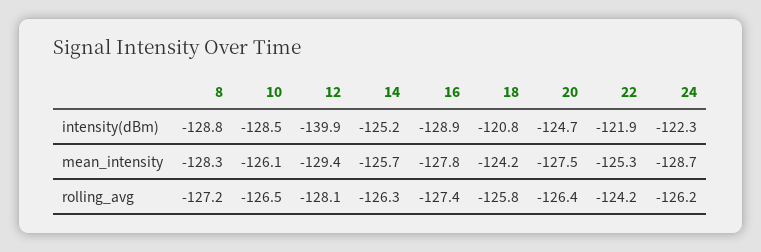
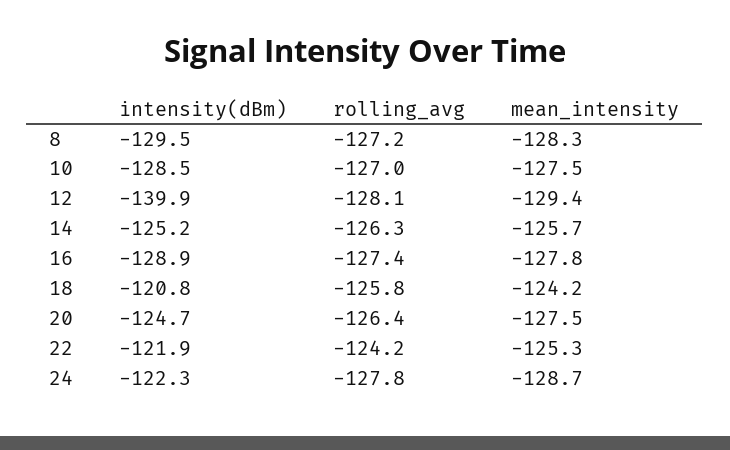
8, intensity(dBm): -128.8 -> -129.5
10, mean_intensity: -126.1 -> -127.5
10, rolling_avg: -126.5 -> -127
24, rolling_avg: -126.2 -> -127.8

